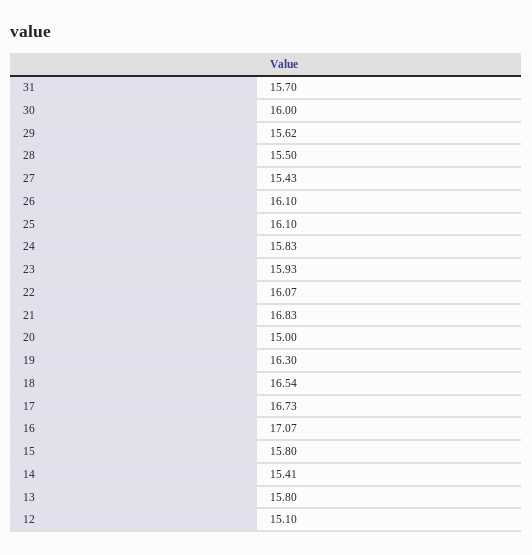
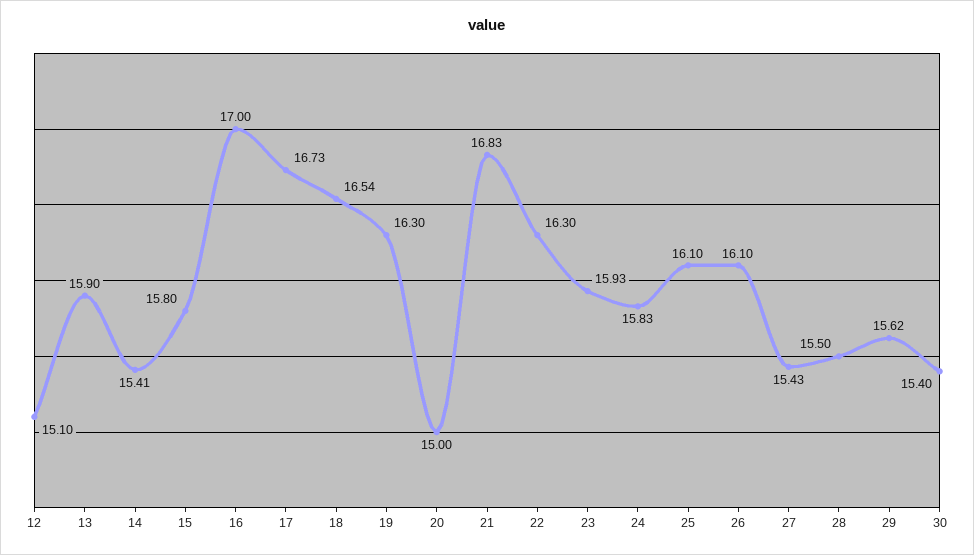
31: 15.7 -> none
30: 16 -> 15.4
22: 16.07 -> 16.3
16: 17.07 -> 17
13: 15.8 -> 15.9

